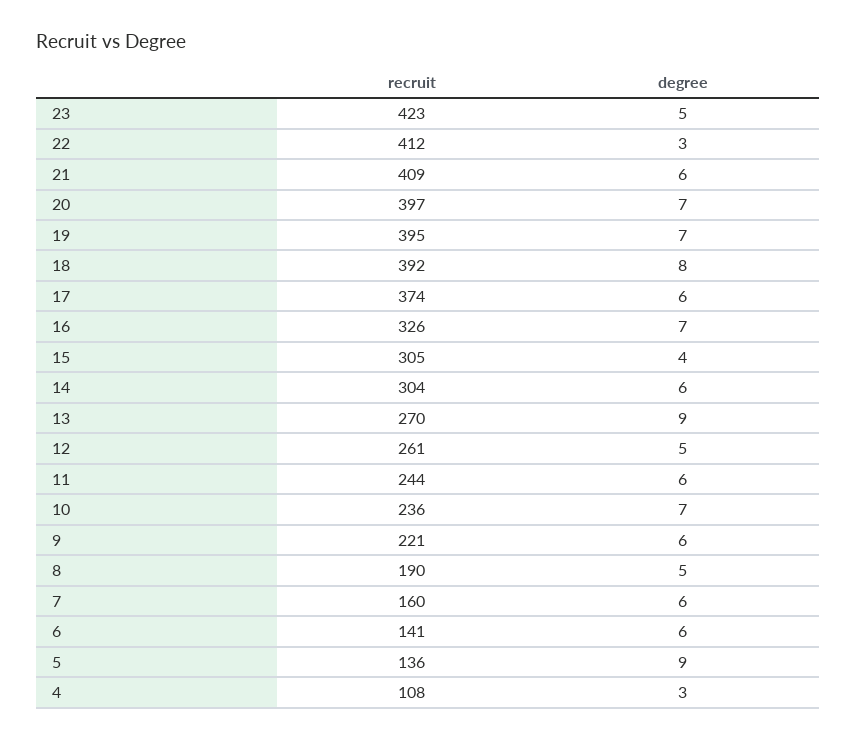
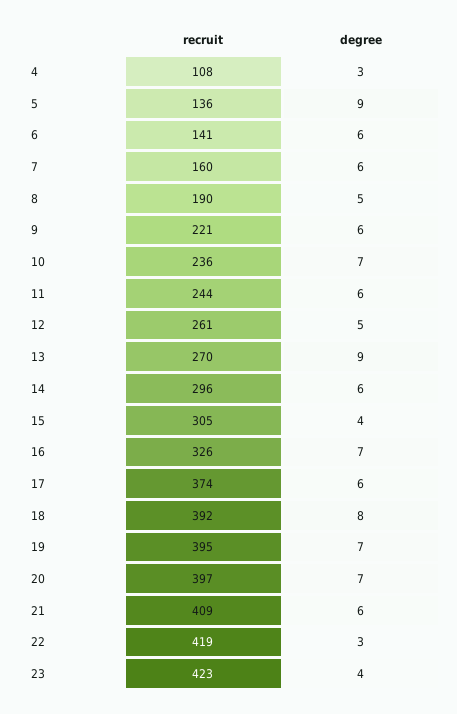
degree, 23: 5 -> 4
recruit, 22: 412 -> 419
recruit, 14: 304 -> 296

